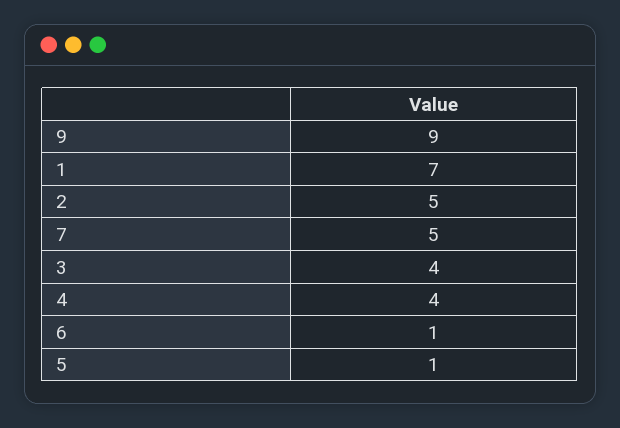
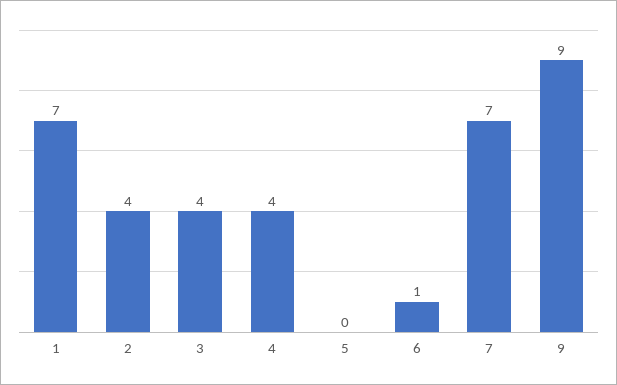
2: 5 -> 4
7: 5 -> 7
5: 1 -> 0

